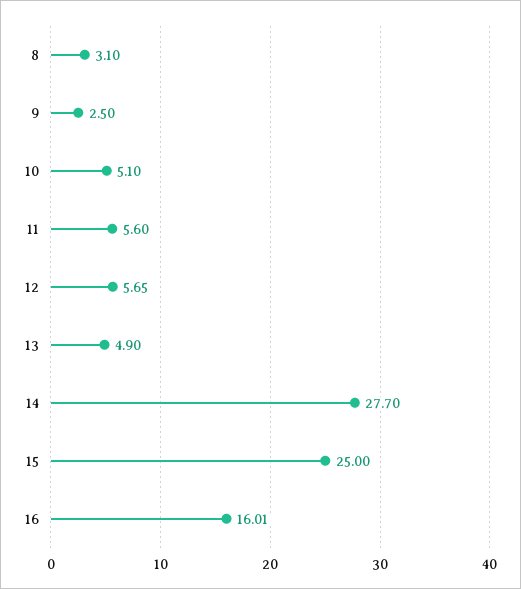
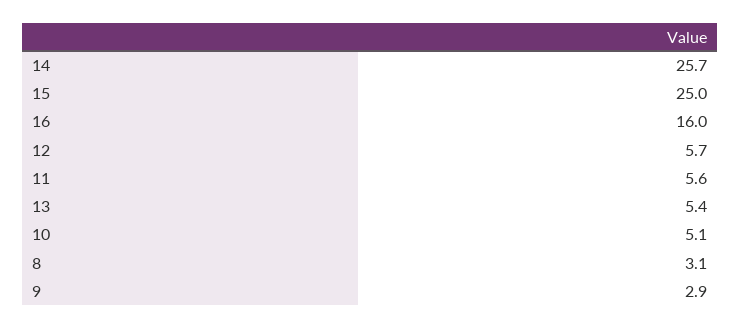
9: 2.5 -> 2.9
13: 4.9 -> 5.4
14: 27.7 -> 25.7

